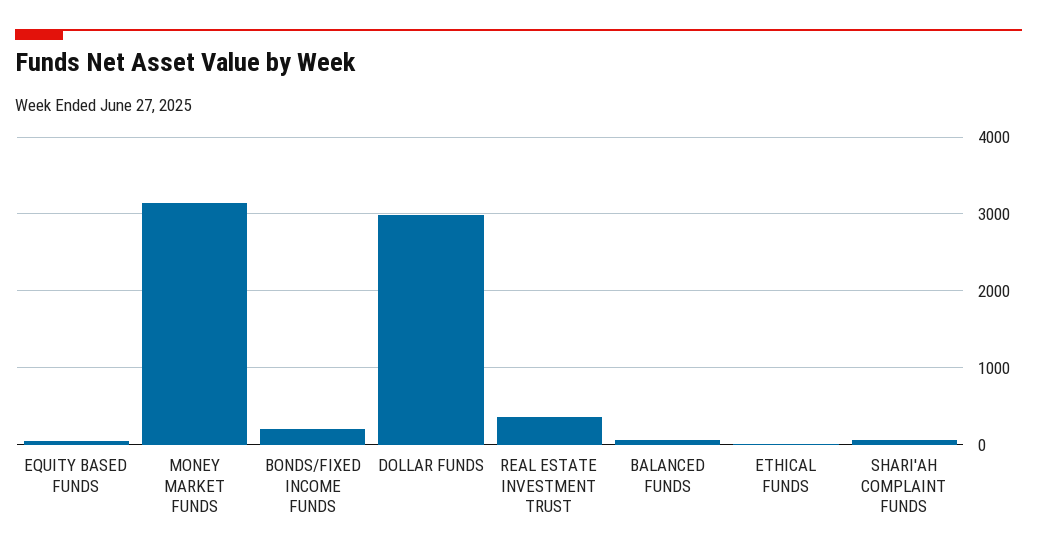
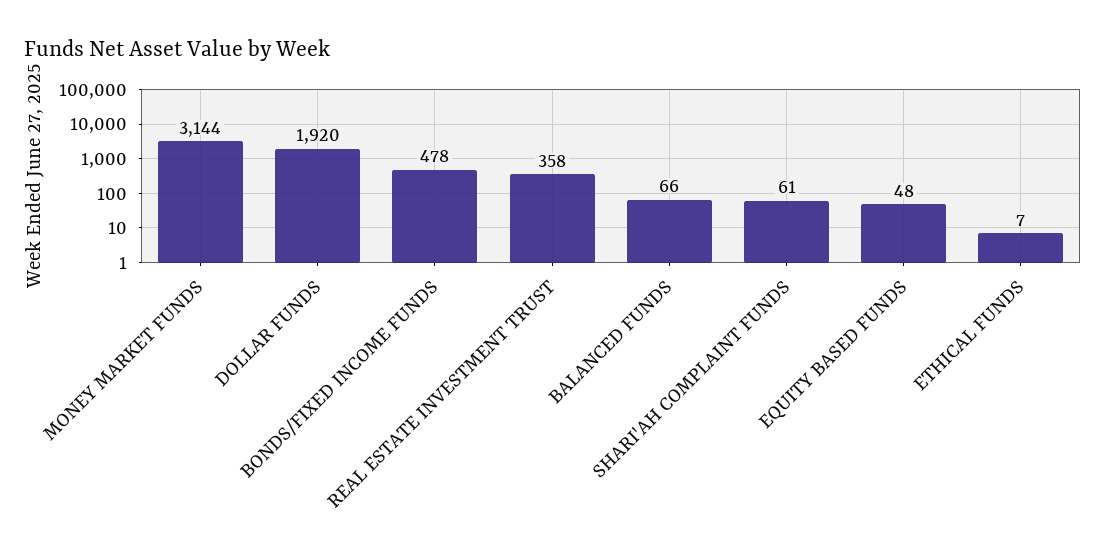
BONDS/FIXED INCOME FUNDS: 200 -> 478
DOLLAR FUNDS: 3000 -> 1920

